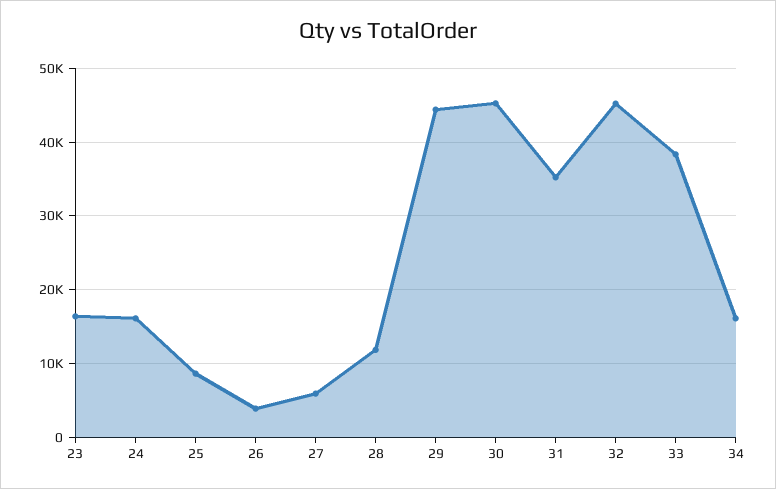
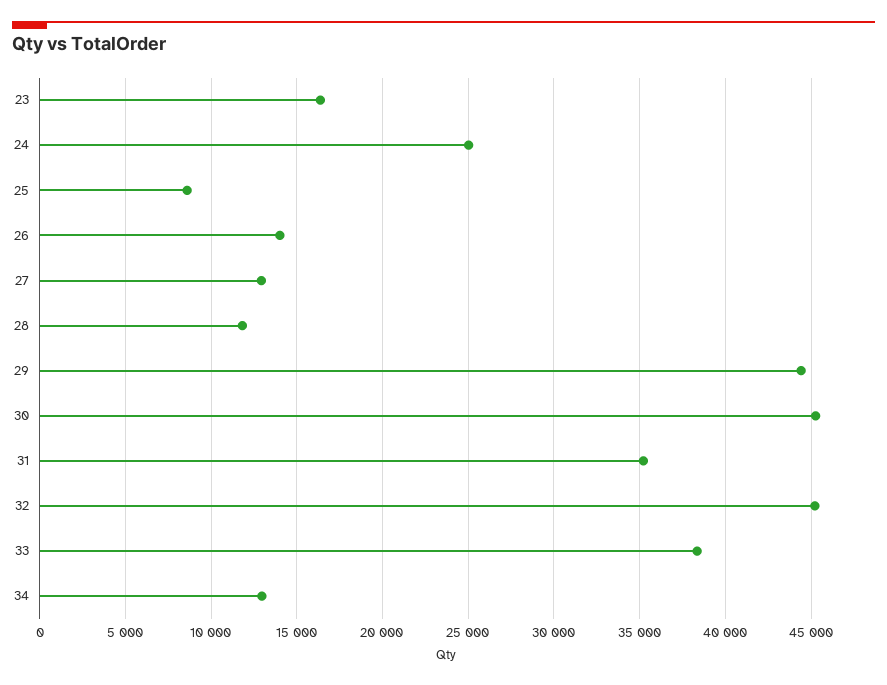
24: 16000 -> 25000
26: 4000 -> 14000
27: 6000 -> 13000
34: 16000 -> 13000

